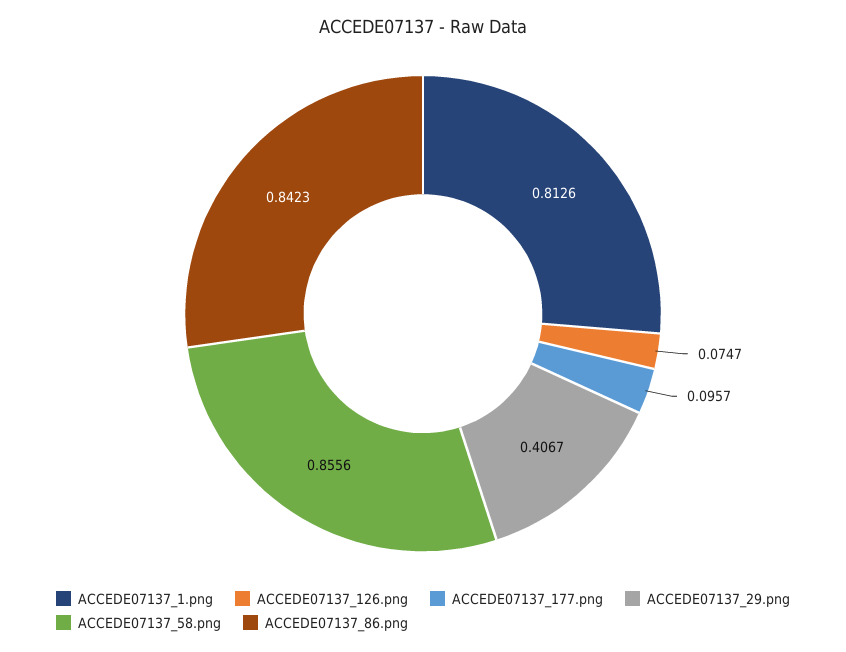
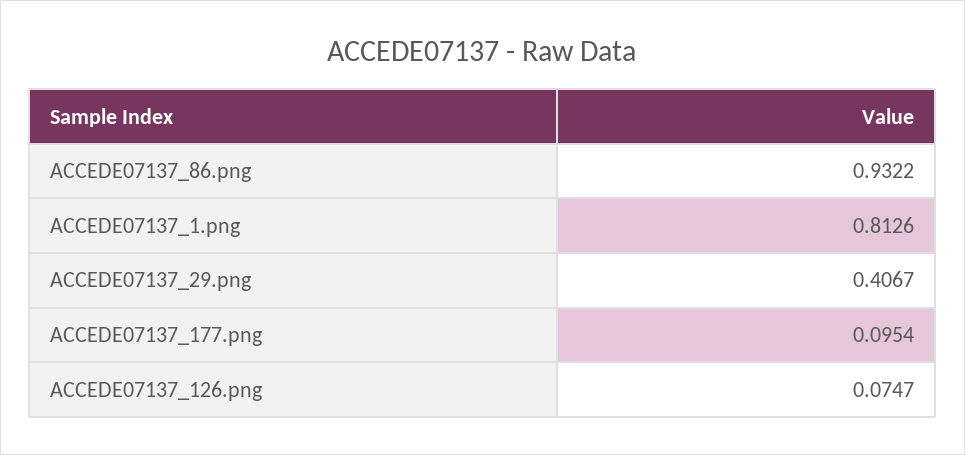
ACCEDE07137_177.png: 0.0957 -> 0.0954
ACCEDE07137_58.png: 0.8556 -> none
ACCEDE07137_86.png: 0.8423 -> 0.9322

